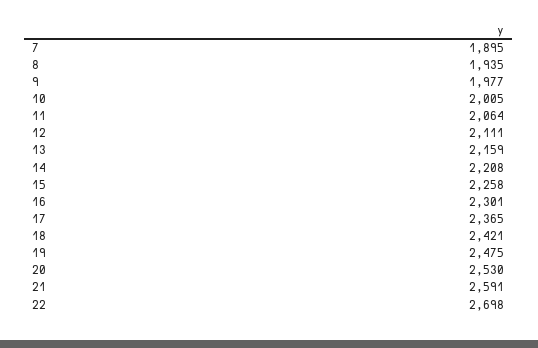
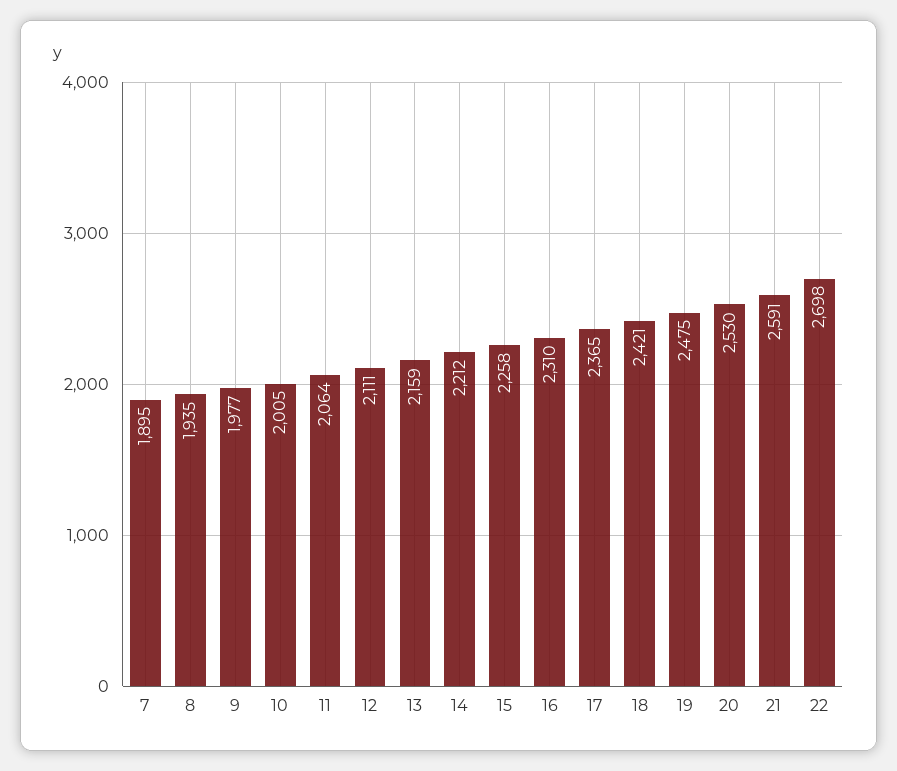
14: 2208 -> 2212
16: 2301 -> 2310

